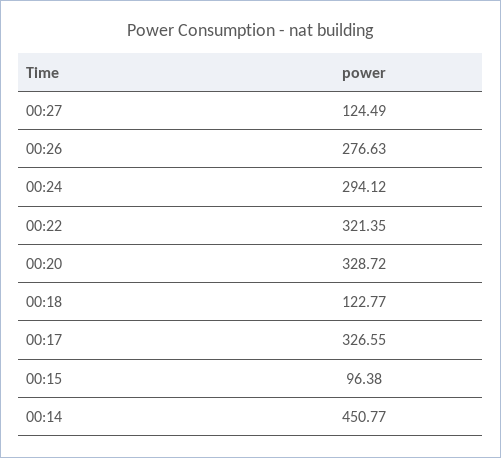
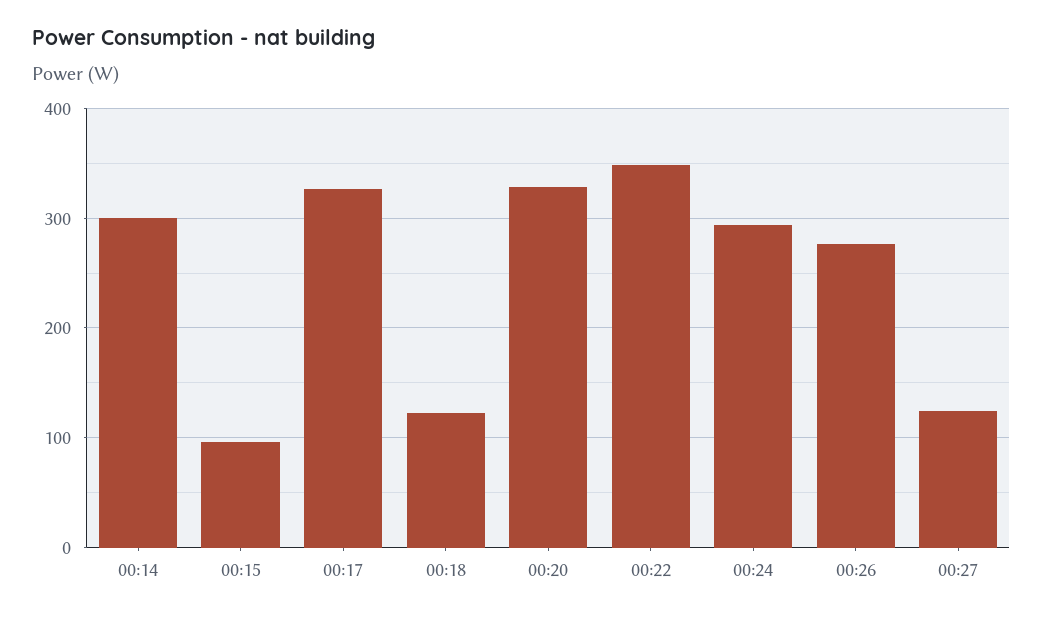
00:22: 321.35 -> 350
00:14: 450.77 -> 300

